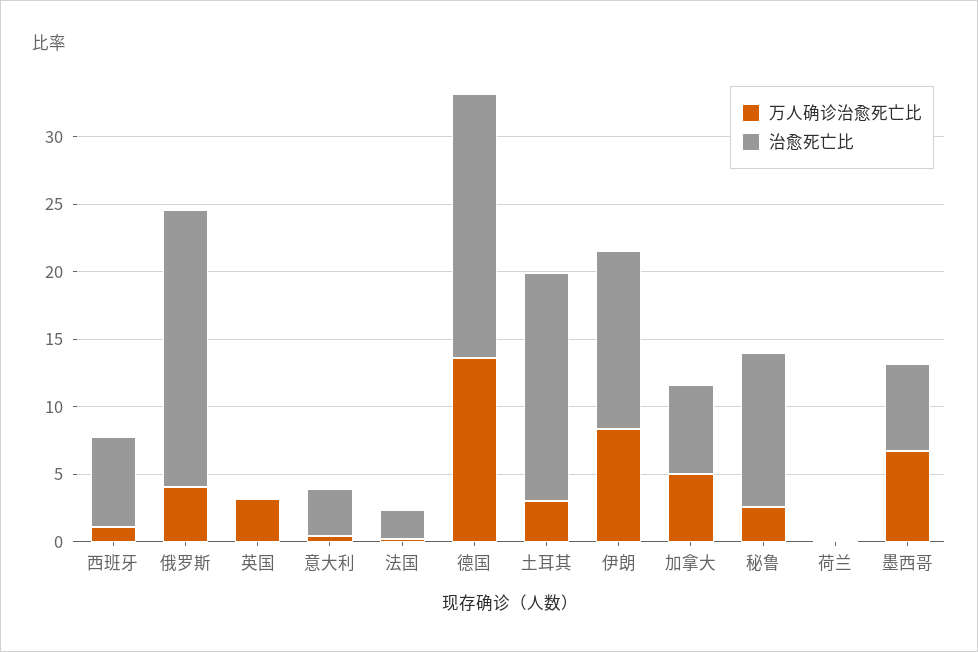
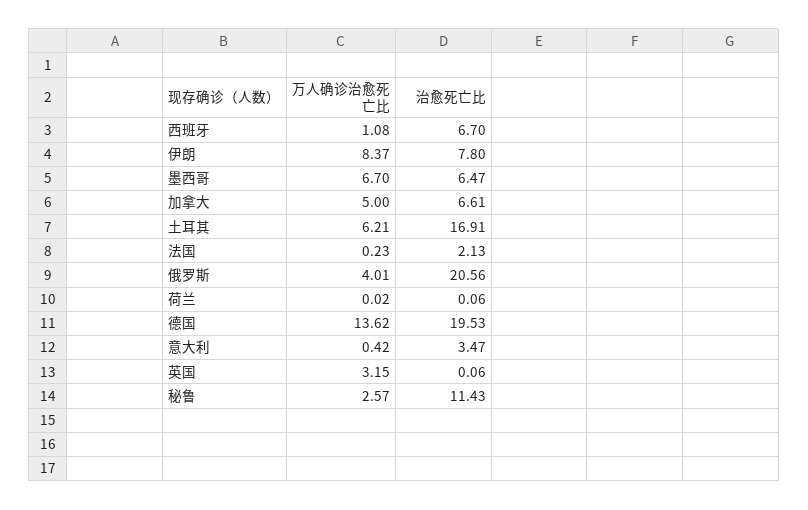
万人确诊治愈死亡比, 土耳其: 3 -> 6.21
治愈死亡比, 伊朗: 13 -> 7.8

